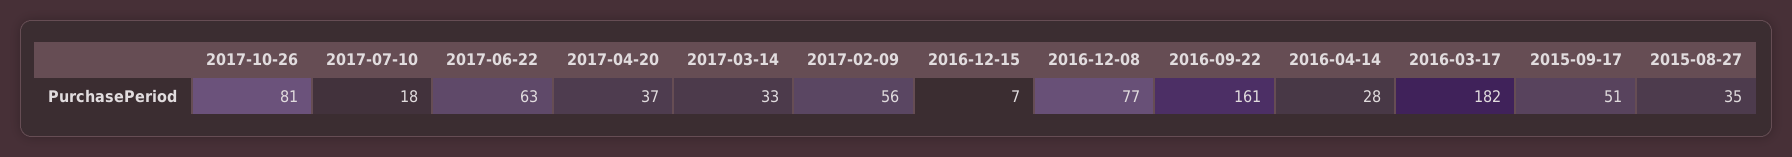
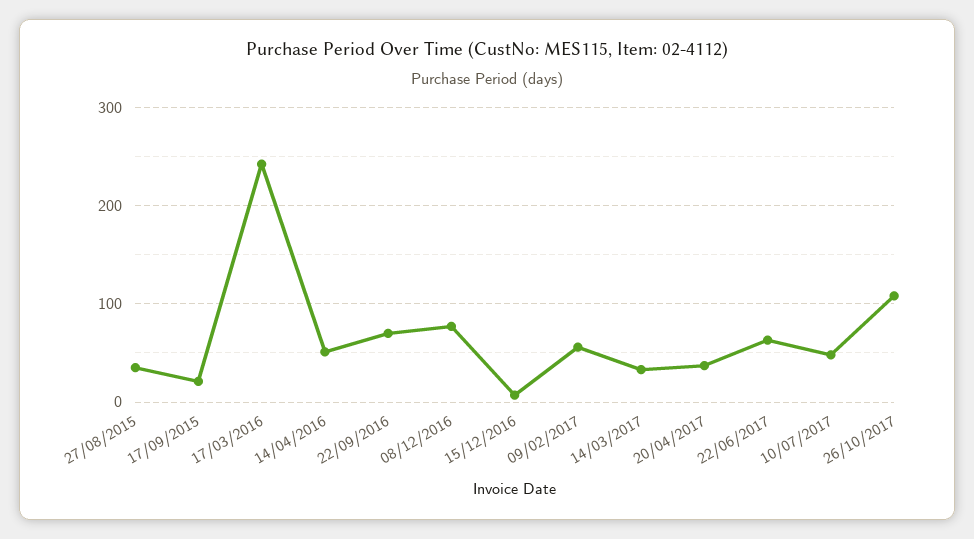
2017-10-26: 81 -> 110
2017-07-10: 18 -> 50
2016-09-22: 161 -> 70
2016-04-14: 28 -> 50
2016-03-17: 182 -> 240
2015-09-17: 51 -> 20

